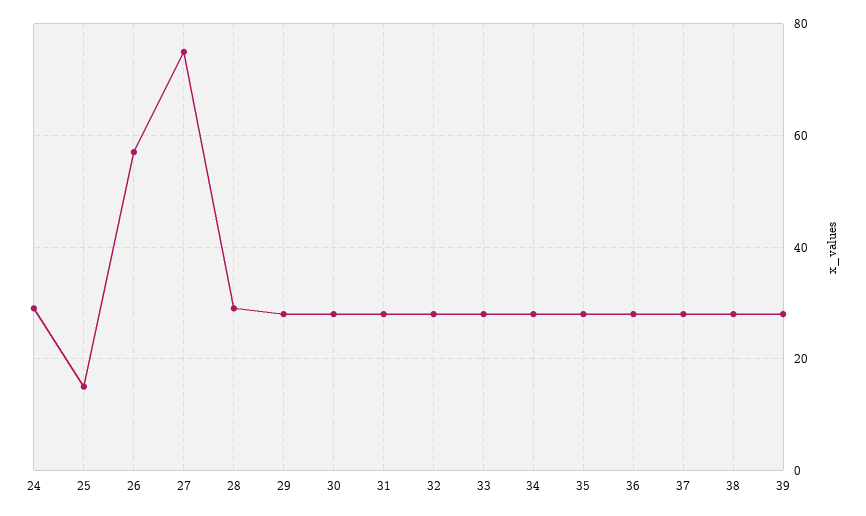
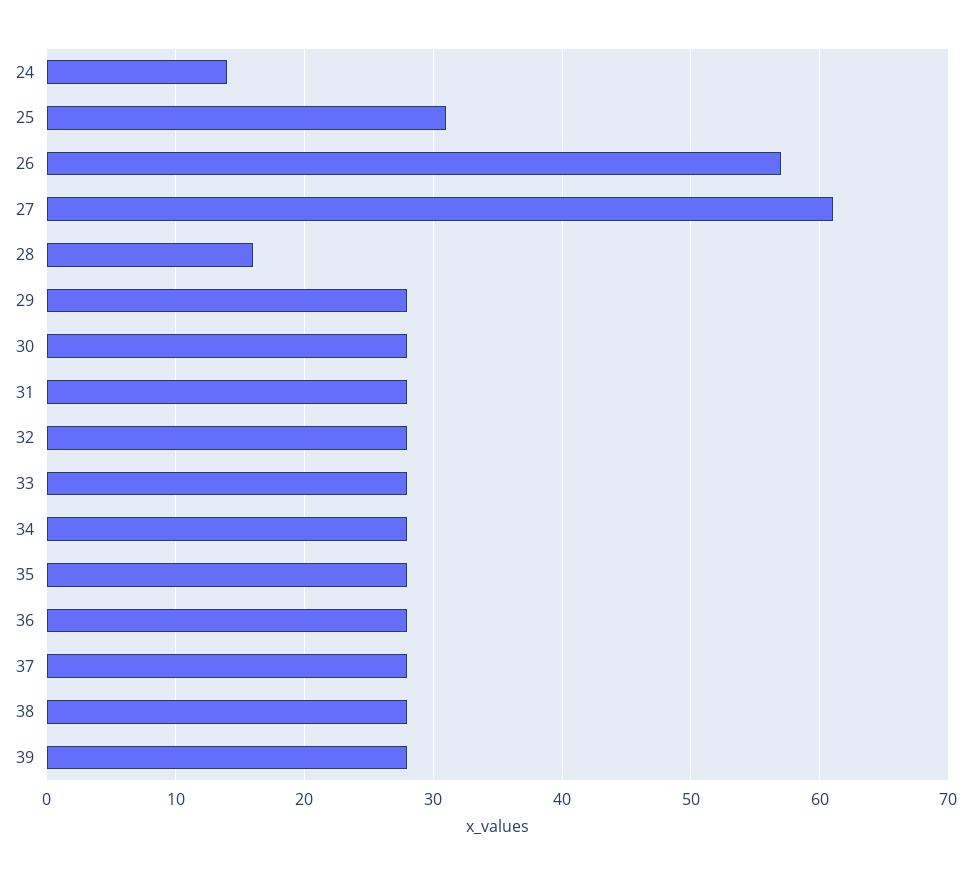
24: 30 -> 14
25: 15 -> 31
27: 75 -> 61
28: 30 -> 16

